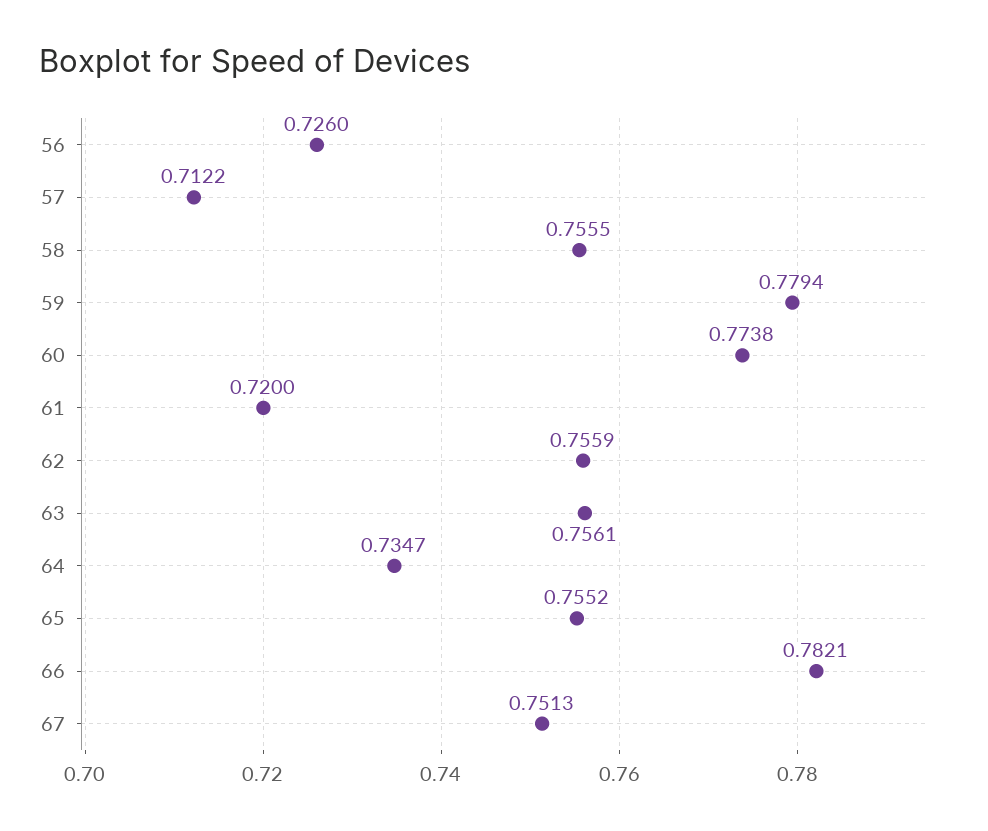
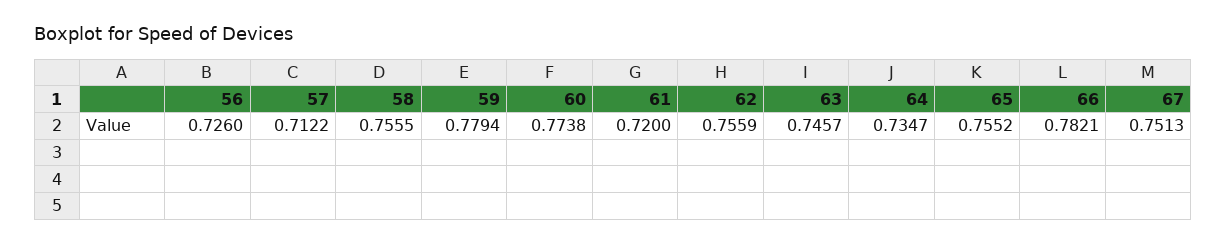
63: 0.7561 -> 0.7457

